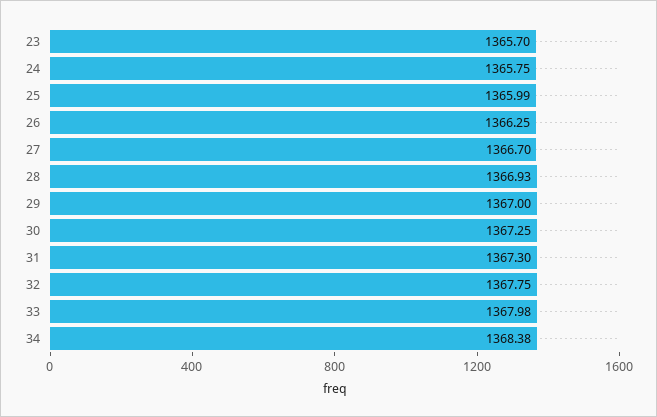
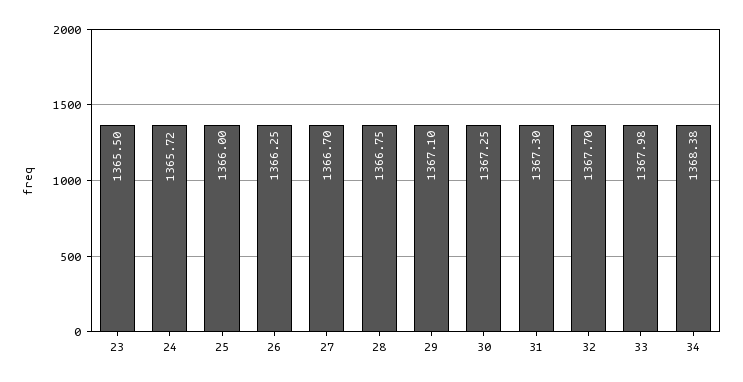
23: 1365.7 -> 1365.5
24: 1365.75 -> 1365.72
25: 1365.99 -> 1366
28: 1366.93 -> 1366.75
29: 1367 -> 1367.1
32: 1367.75 -> 1367.7

